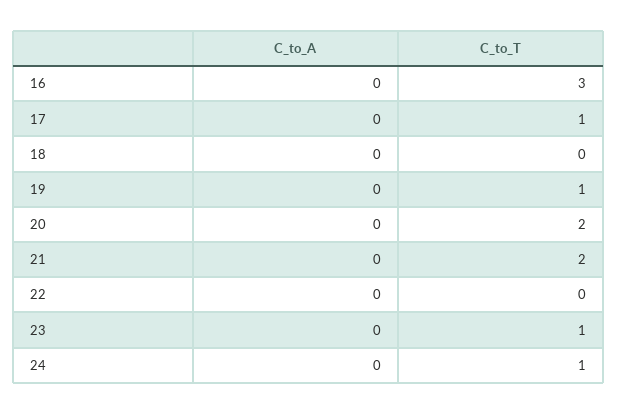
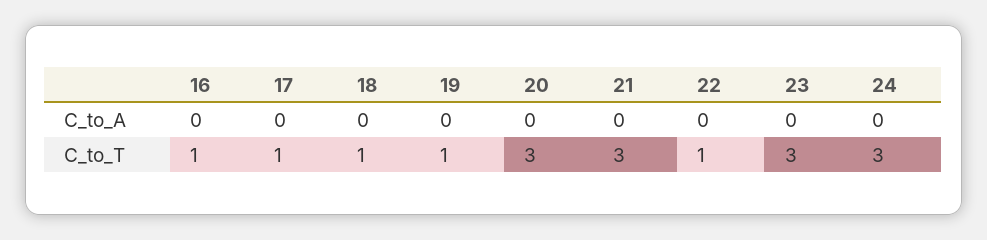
C_to_T, 16: 3 -> 1
C_to_T, 18: 0 -> 1
C_to_T, 20: 2 -> 3
C_to_T, 21: 2 -> 3
C_to_T, 22: 0 -> 1
C_to_T, 23: 1 -> 3
C_to_T, 24: 1 -> 3

